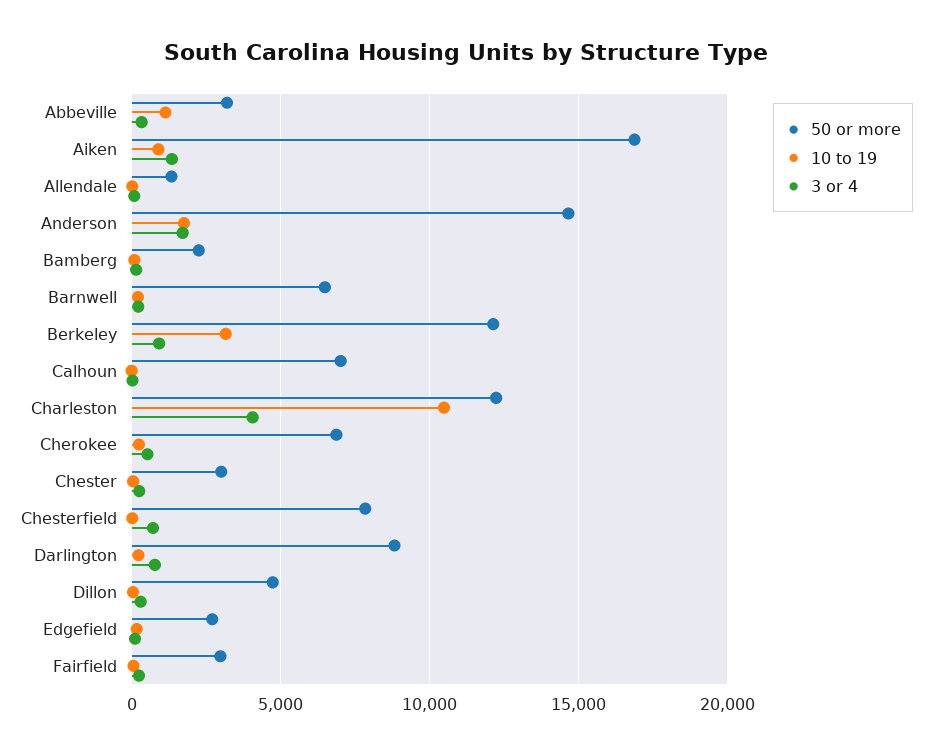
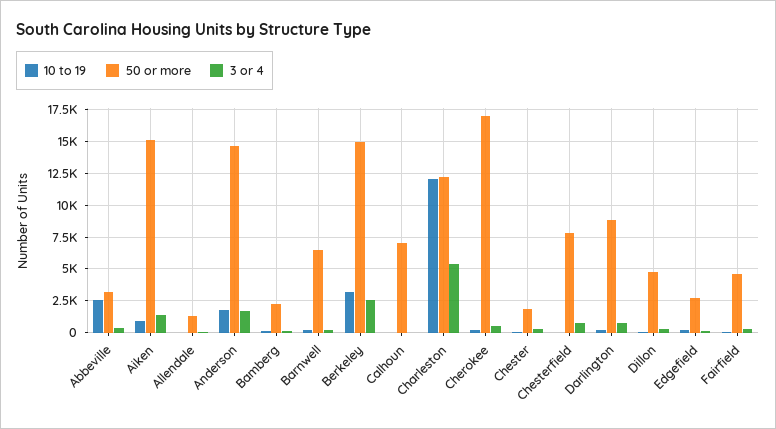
10 to 19, Abbeville: 1000 -> 2500
50 or more, Aiken: 17000 -> 15000
50 or more, Berkeley: 12000 -> 15000
3 or 4, Berkeley: 1000 -> 2500
10 to 19, Charleston: 10500 -> 12000
3 or 4, Charleston: 4000 -> 5500
50 or more, Cherokee: 7000 -> 17000
50 or more, Chester: 3000 -> 2000
50 or more, Fairfield: 3000 -> 4500

